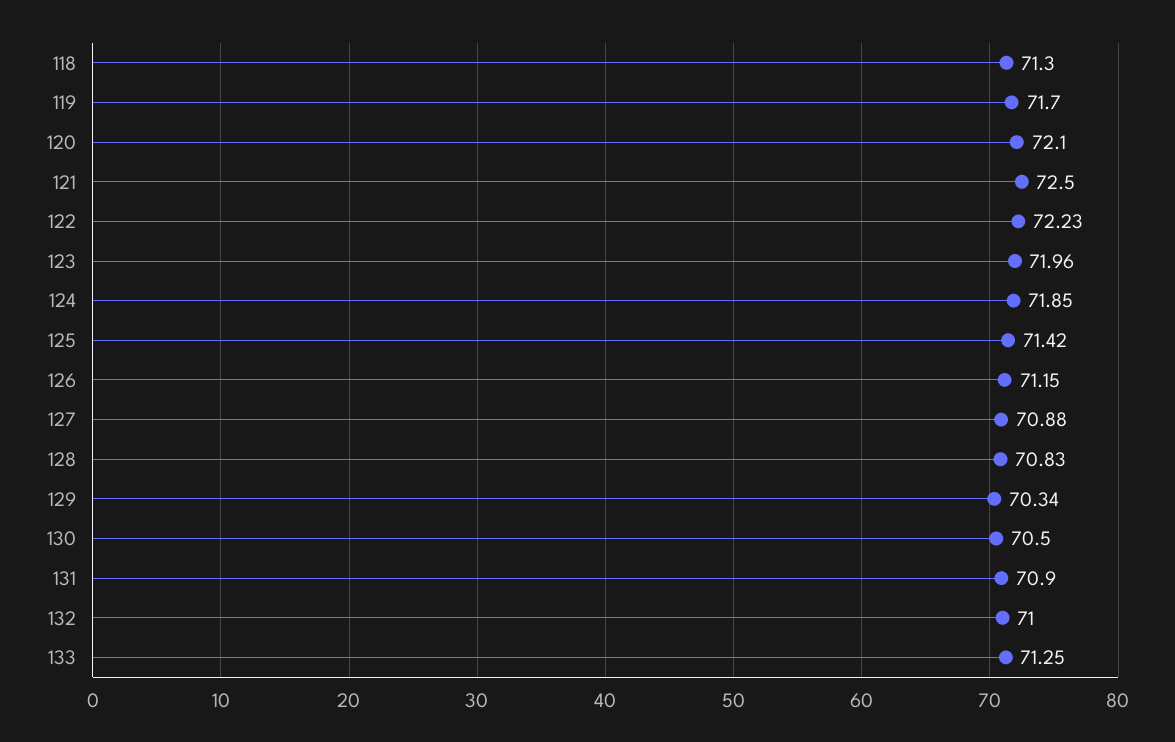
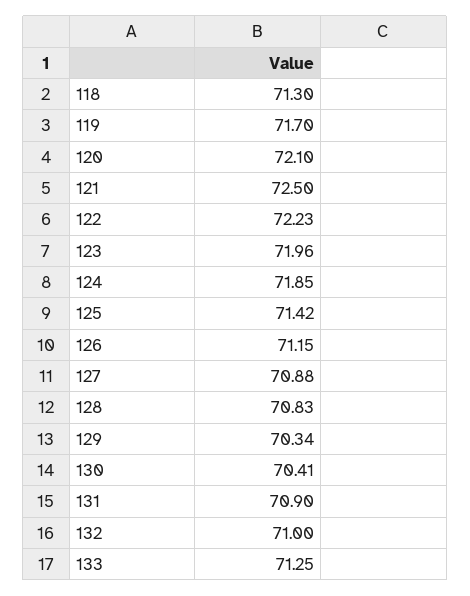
130: 70.5 -> 70.41

